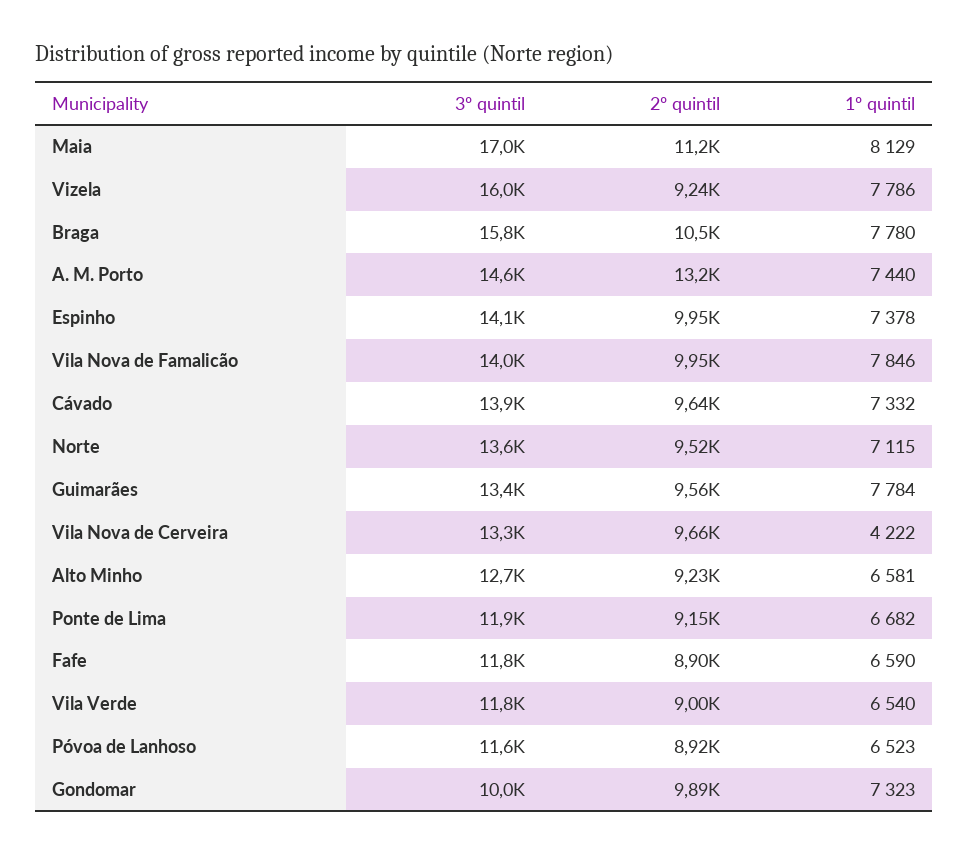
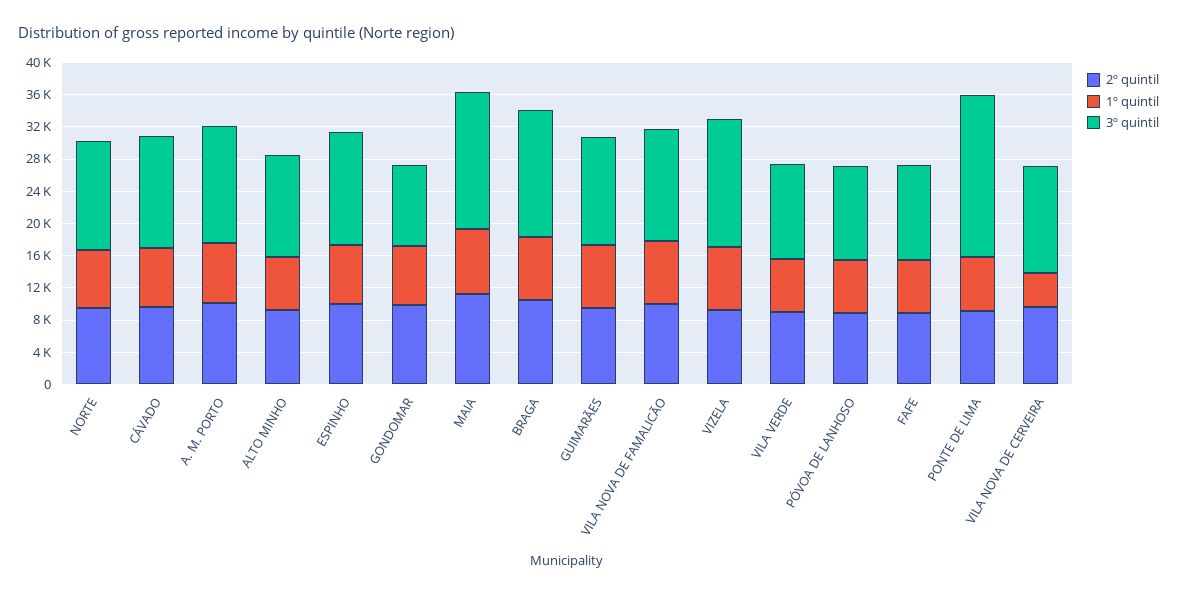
2º quintil, A. M. Porto: 13200 -> 10000
3º quintil, Ponte de Lima: 11900 -> 20000

